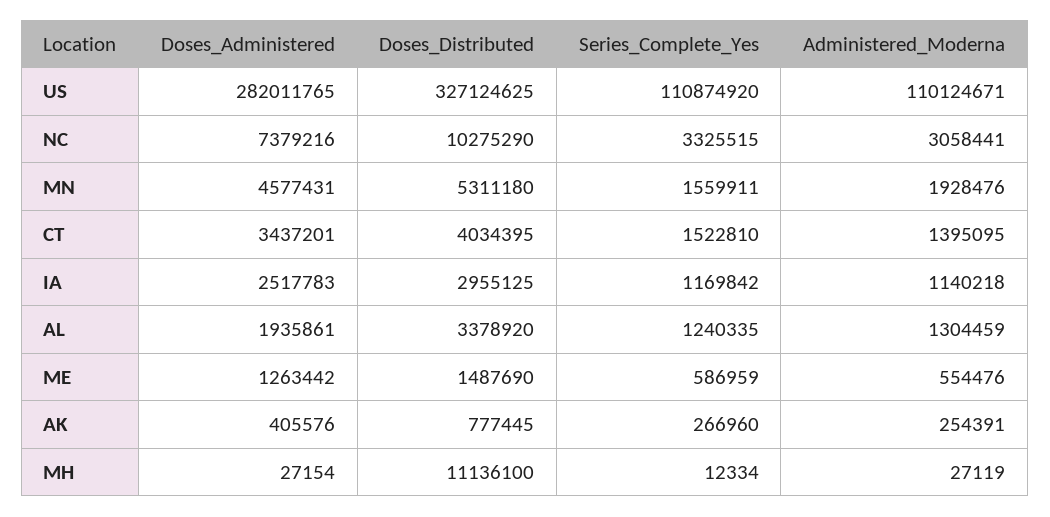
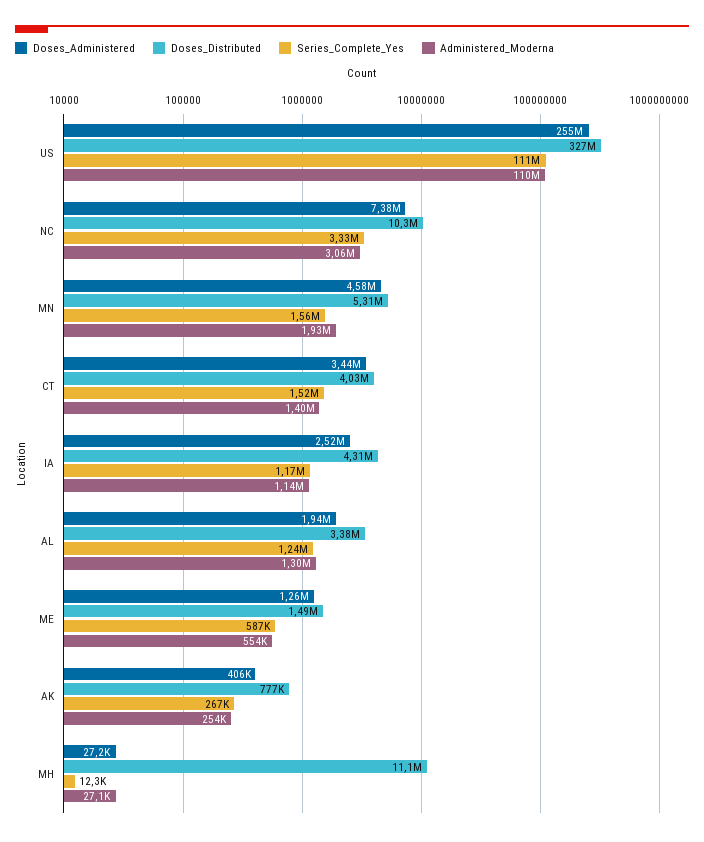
Doses_Administered, US: 282011765 -> 255000000
Doses_Distributed, IA: 2955125 -> 4310000

